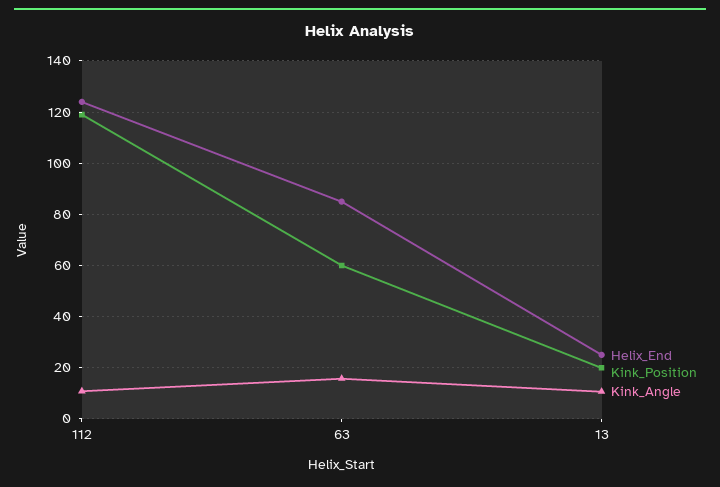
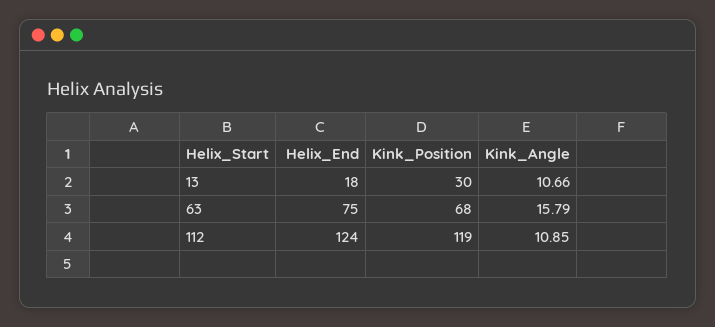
Helix_End, 63: 85 -> 75
Kink_Position, 63: 60 -> 68
Helix_End, 13: 25 -> 18
Kink_Position, 13: 20 -> 30

